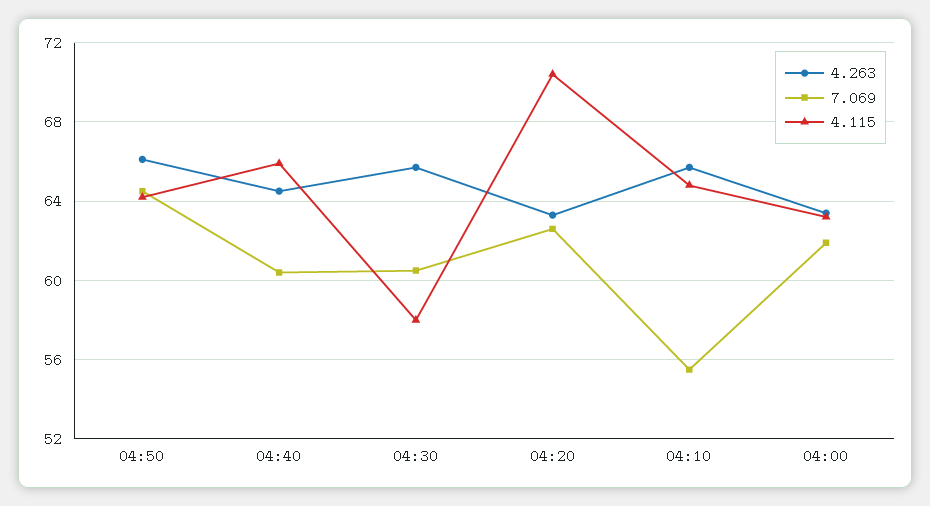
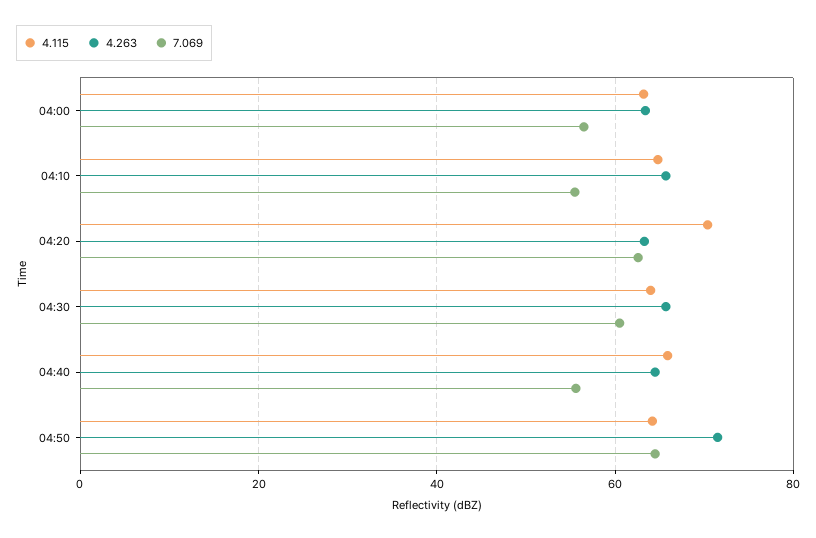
4.263, 04:50: 66 -> 72
7.069, 04:40: 60.5 -> 56
4.115, 04:30: 58 -> 64
7.069, 04:00: 62 -> 56

